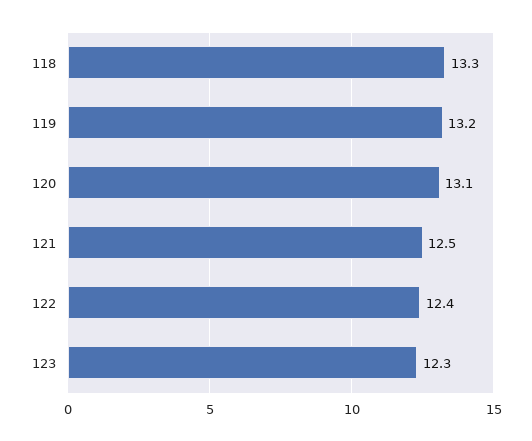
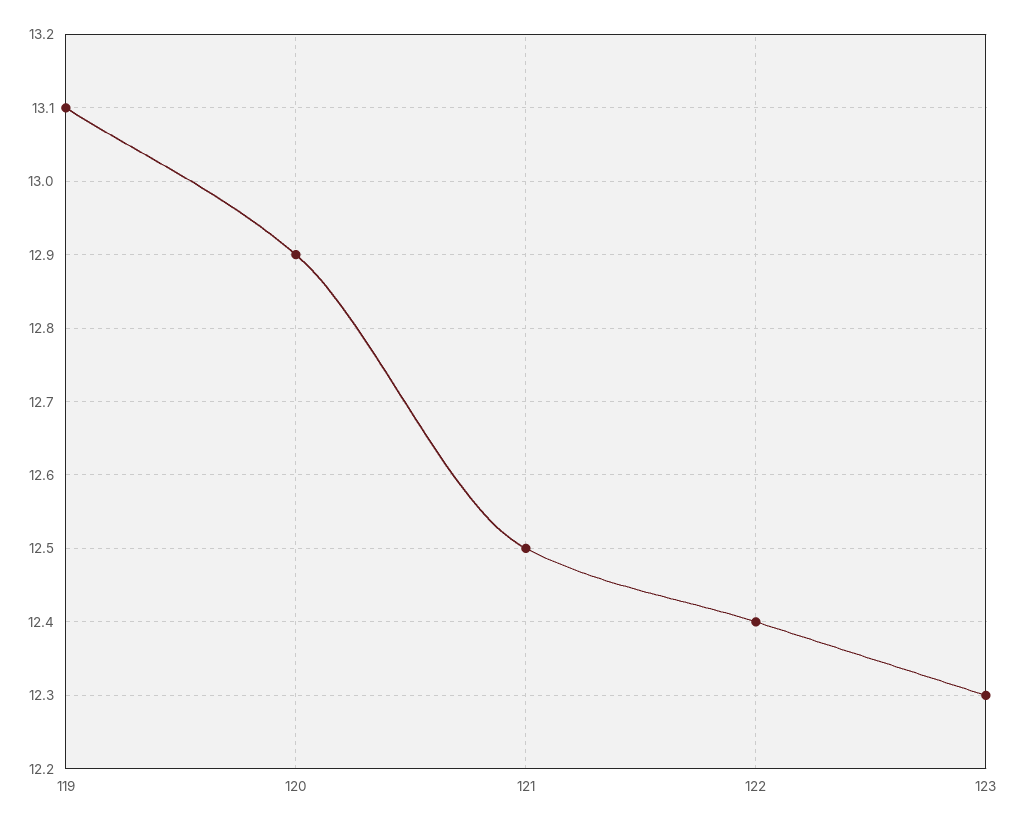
118: 13.3 -> none
119: 13.2 -> 13.1
120: 13.1 -> 12.9

